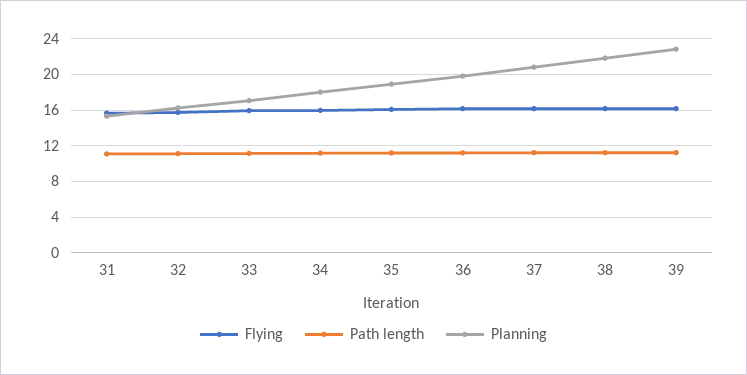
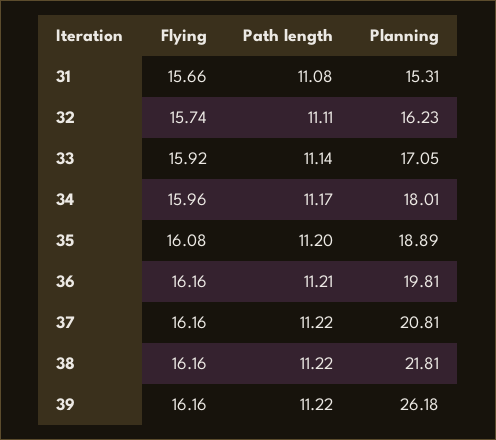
Planning, 39: 23 -> 26.18

